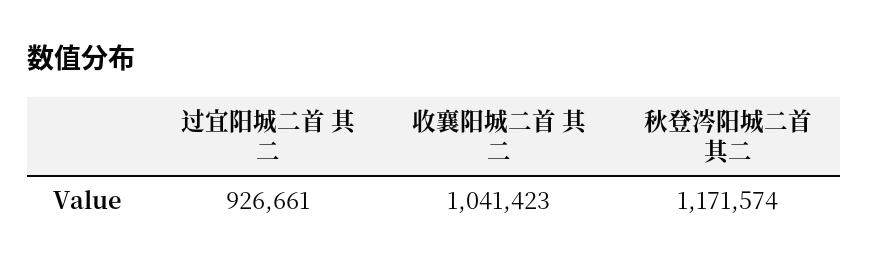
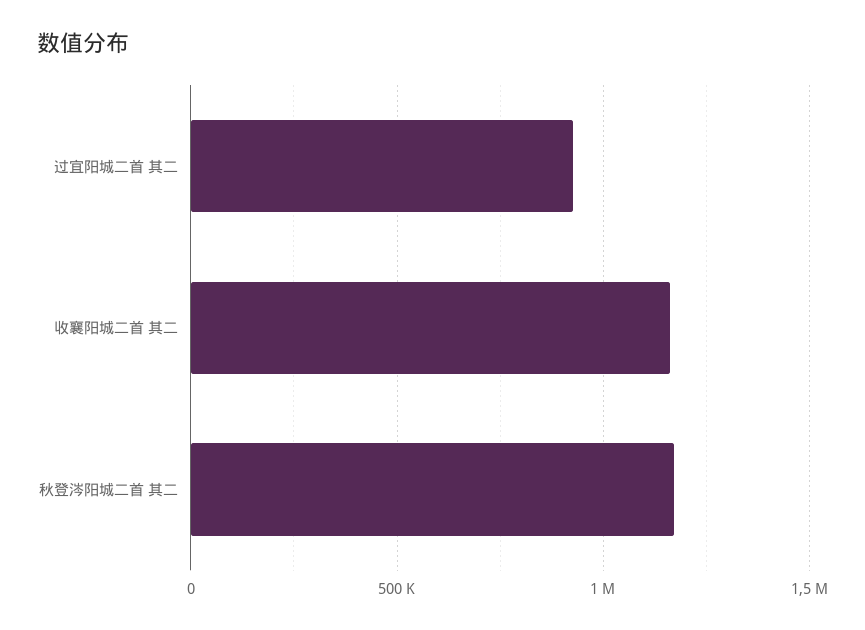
收襄阳城二首 其二: 1041423 -> 1150000

